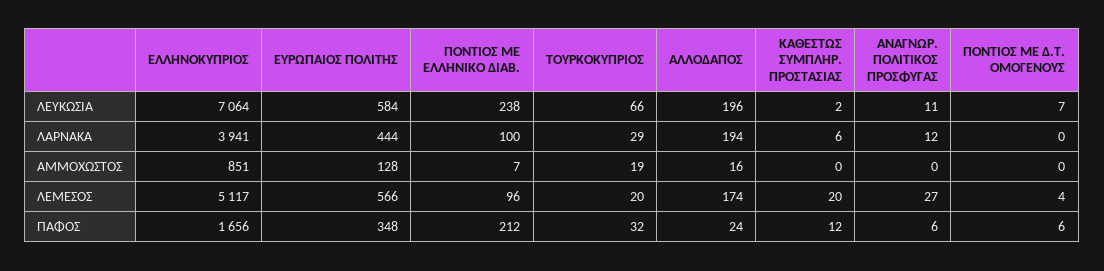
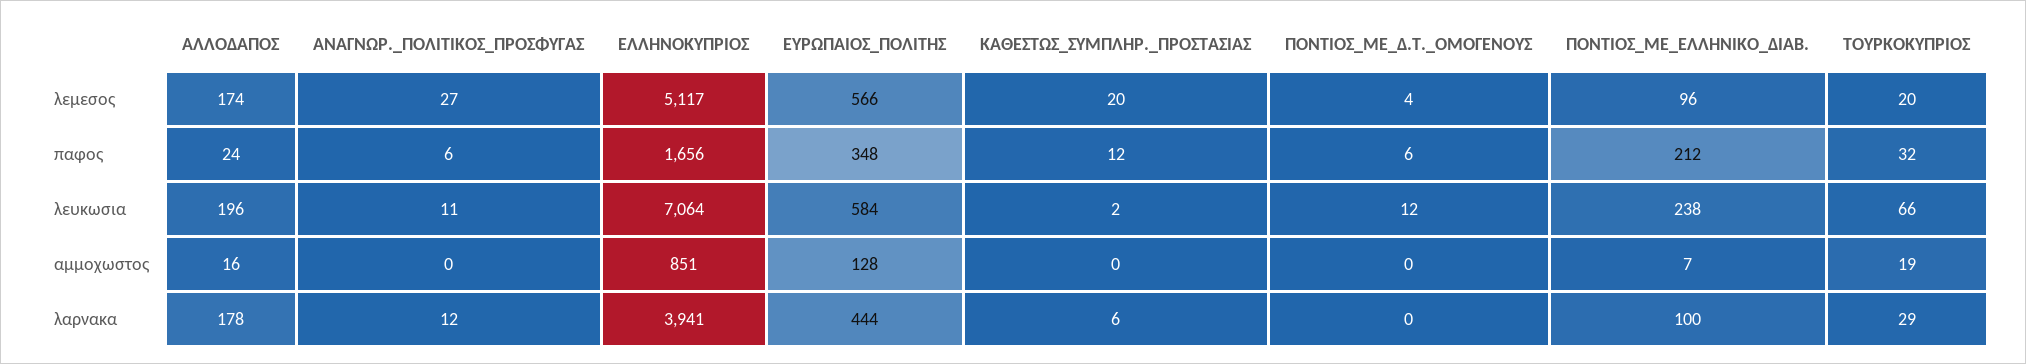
ΠΟΝΤΙΟΣ ΜΕ Δ.Τ. ΟΜΟΓΕΝΟΥΣ, ΛΕΥΚΩΣΙΑ: 7 -> 12
ΑΛΛΟΔΑΠΟΣ, ΛΑΡΝΑΚΑ: 194 -> 178

